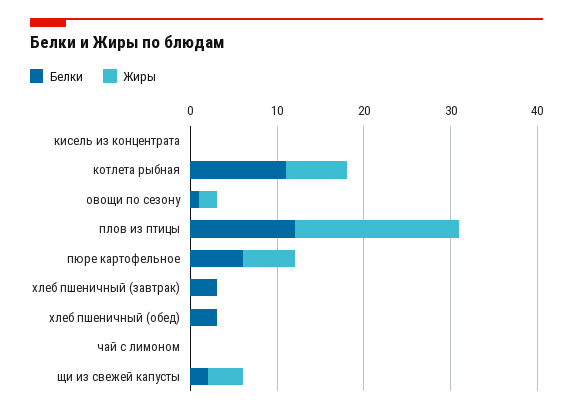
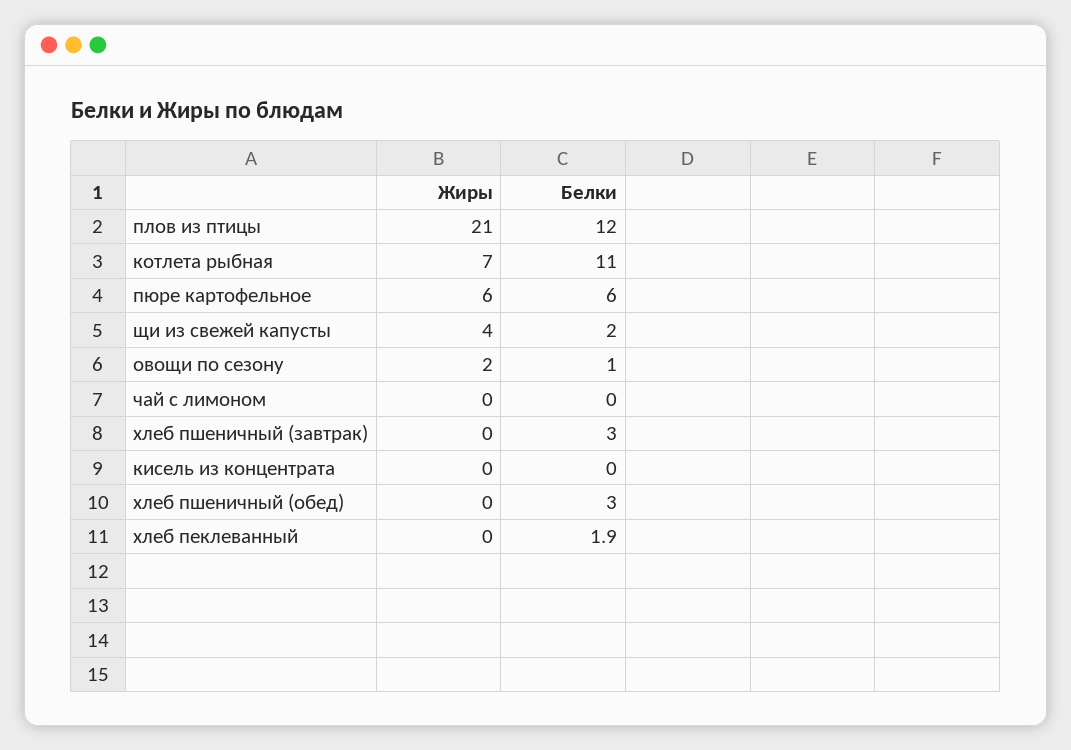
Жиры, плов из птицы: 19 -> 21
Жиры, хлеб пеклеванный: none -> 0
Белки, хлеб пеклеванный: none -> 1.9

